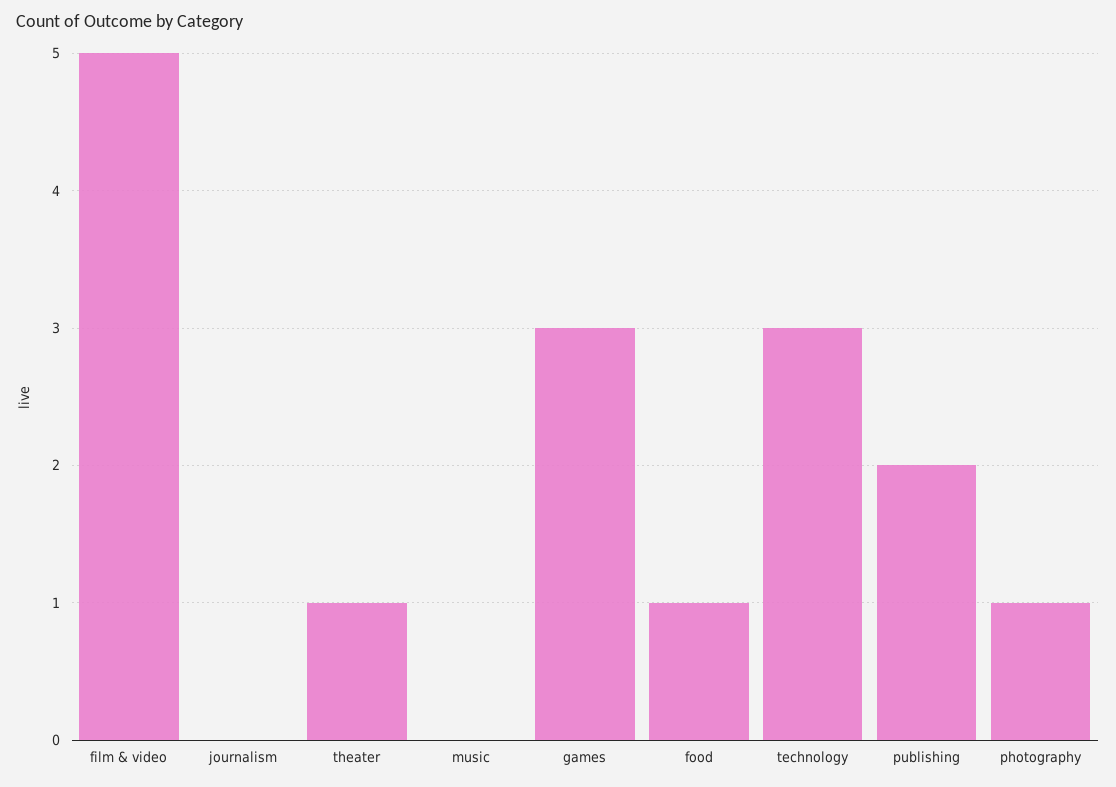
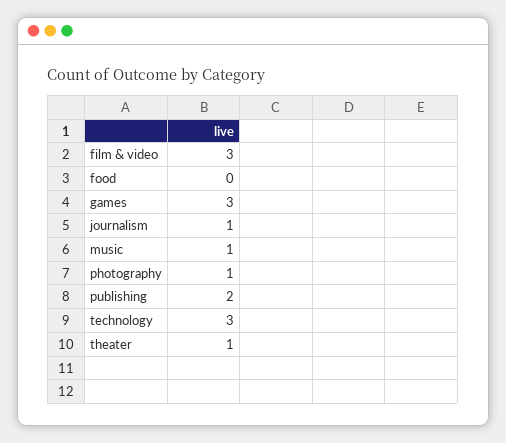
film & video: 5 -> 3
journalism: 0 -> 1
music: 0 -> 1
food: 1 -> 0

